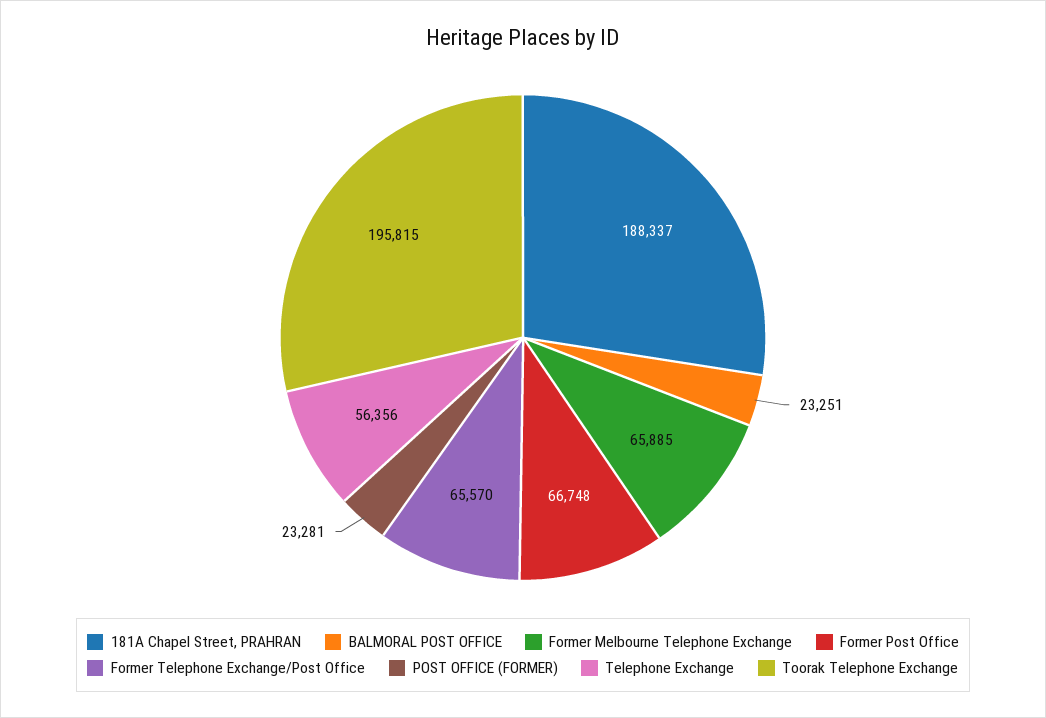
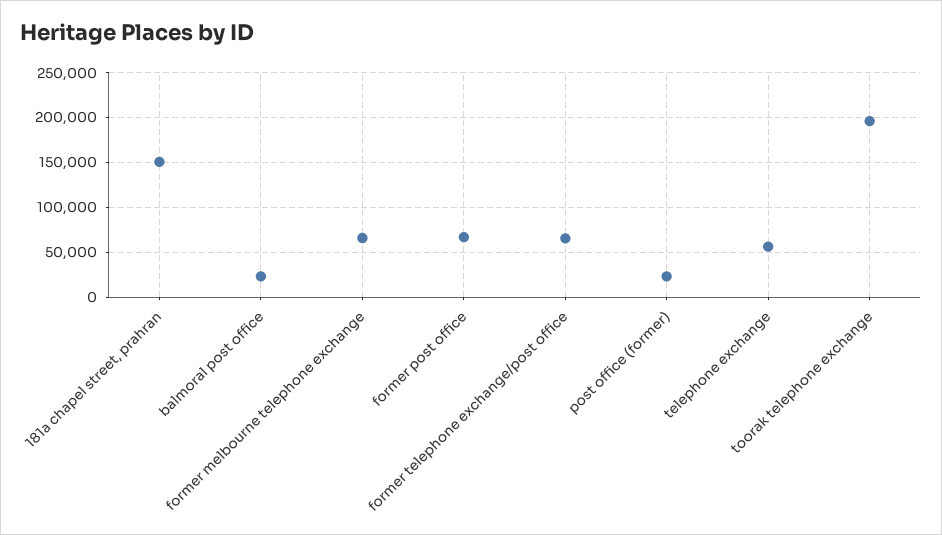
181A Chapel Street, PRAHRAN: 188337 -> 150000

